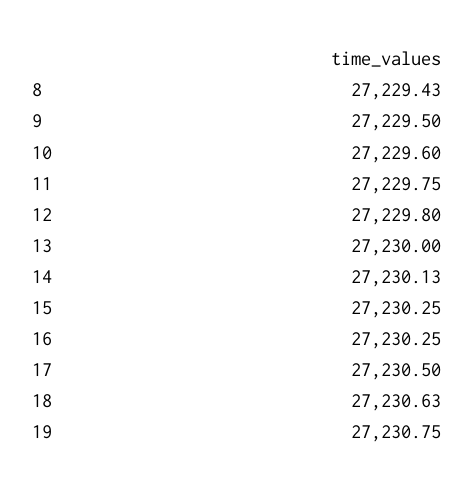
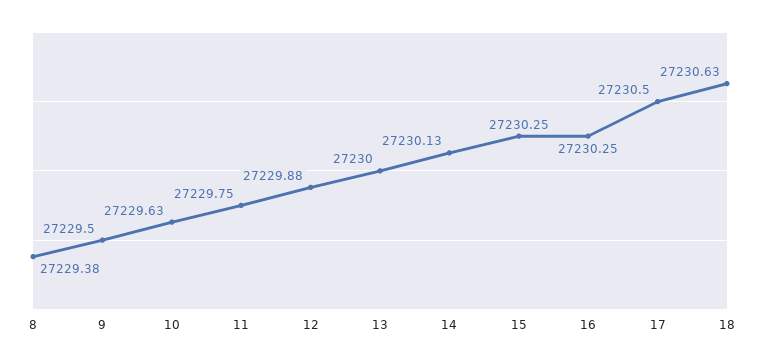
8: 27229.43 -> 27229.38
10: 27229.6 -> 27229.63
12: 27229.8 -> 27229.88
19: 27230.75 -> none

